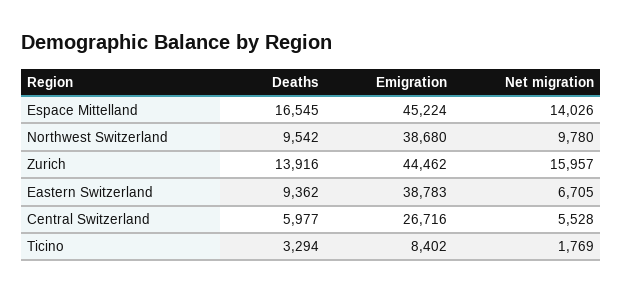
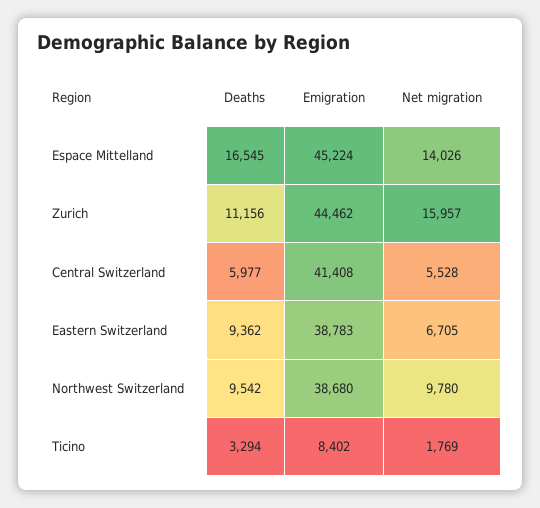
Deaths, Zurich: 13916 -> 11156
Emigration, Central Switzerland: 26716 -> 41408

